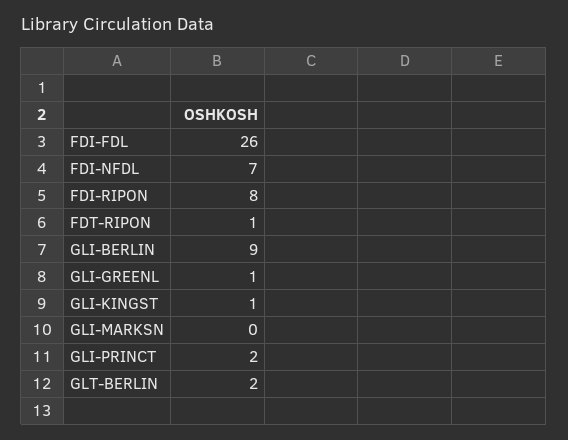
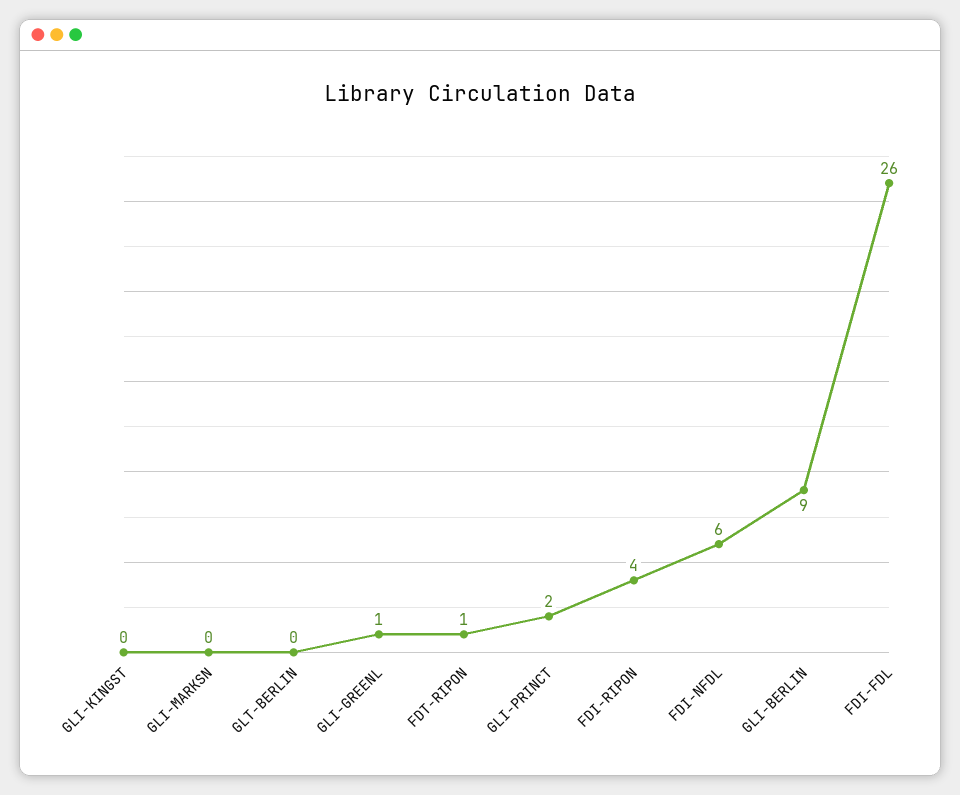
FDI-NFDL: 7 -> 6
FDI-RIPON: 8 -> 4
GLI-KINGST: 1 -> 0
GLT-BERLIN: 2 -> 0

